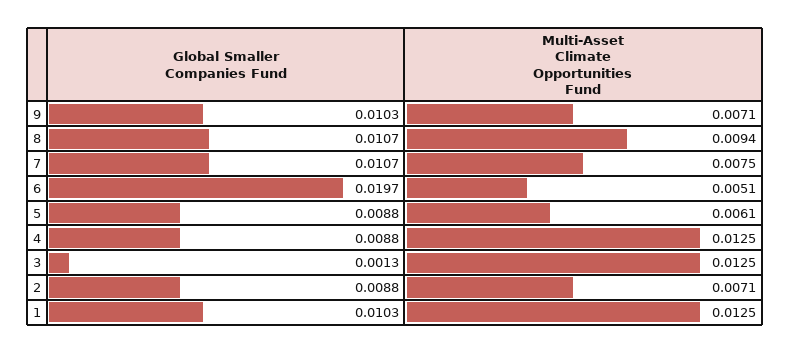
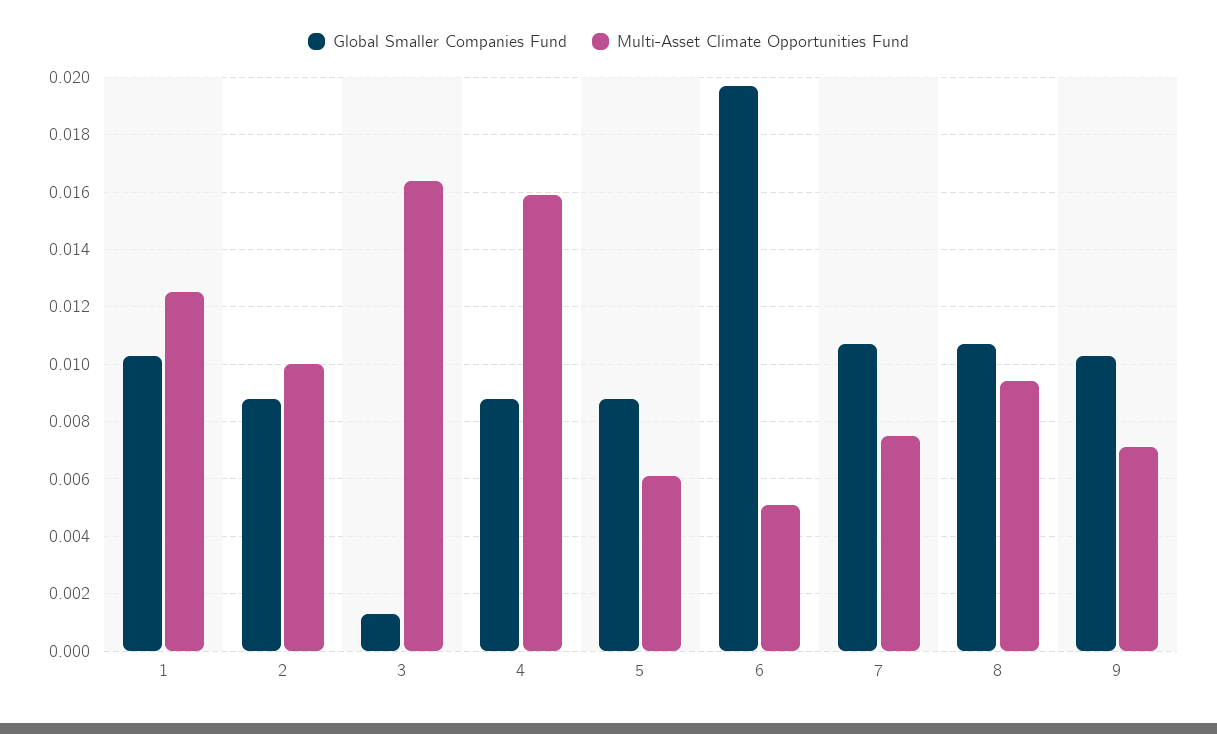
Multi-Asset Climate Opportunities Fund, 4: 0.0125 -> 0.016
Multi-Asset Climate Opportunities Fund, 3: 0.0125 -> 0.0165
Multi-Asset Climate Opportunities Fund, 2: 0.0071 -> 0.01

